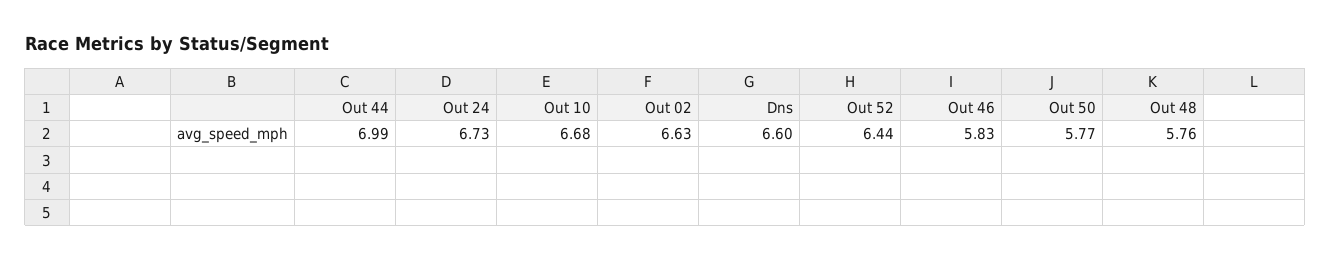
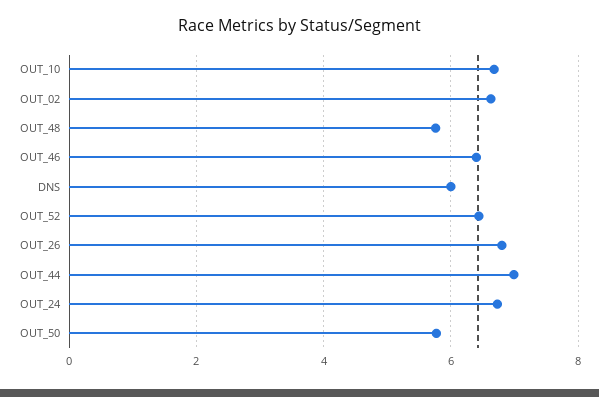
Dns: 6.6 -> 6
Out 46: 5.83 -> 6.4
OUT_26: none -> 6.8

